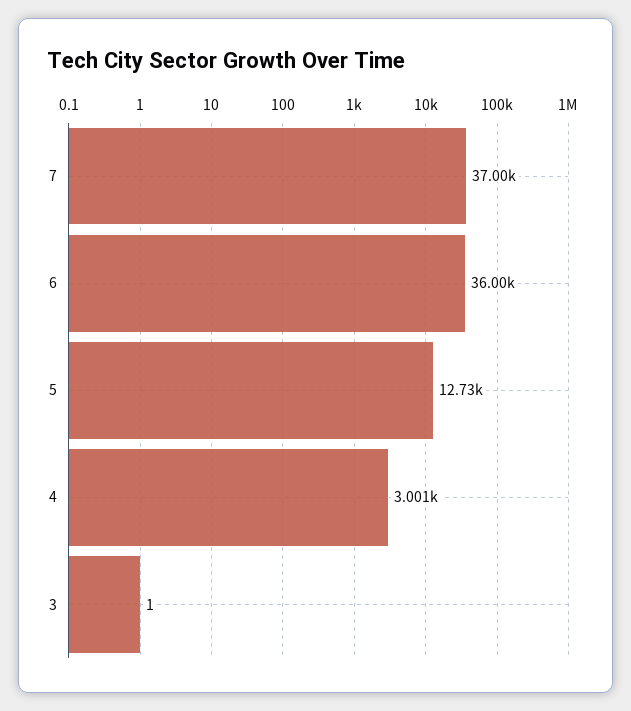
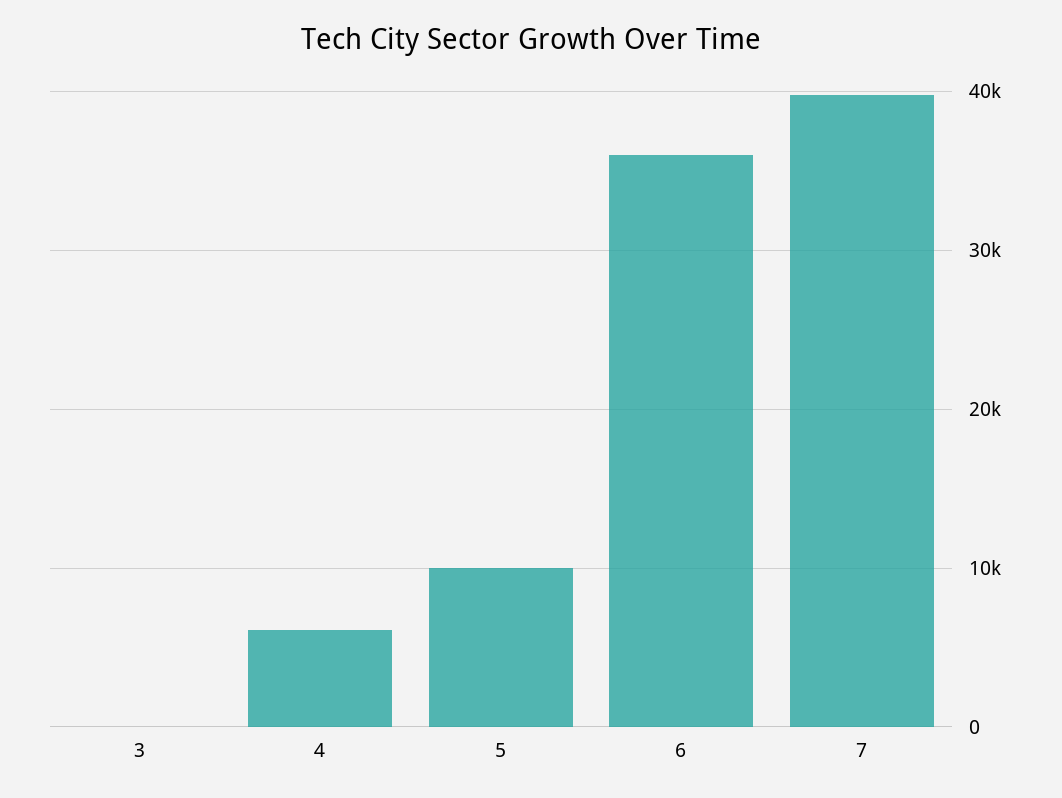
7: 37000 -> 40000
5: 12730 -> 10000
4: 3001 -> 6000

